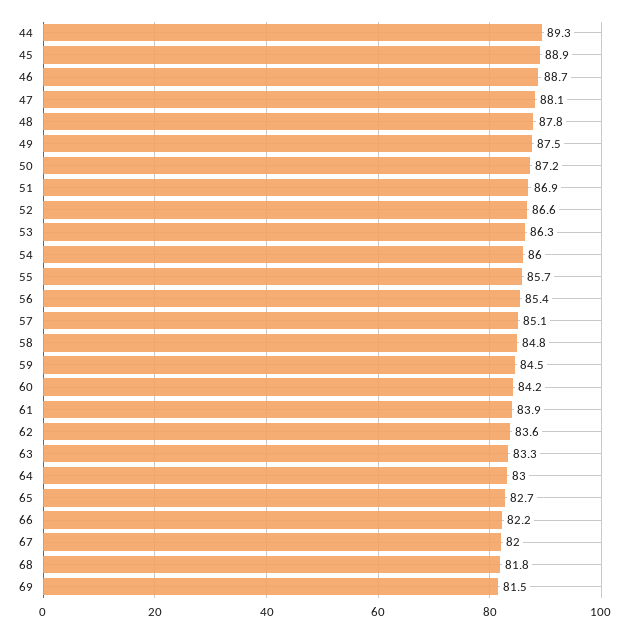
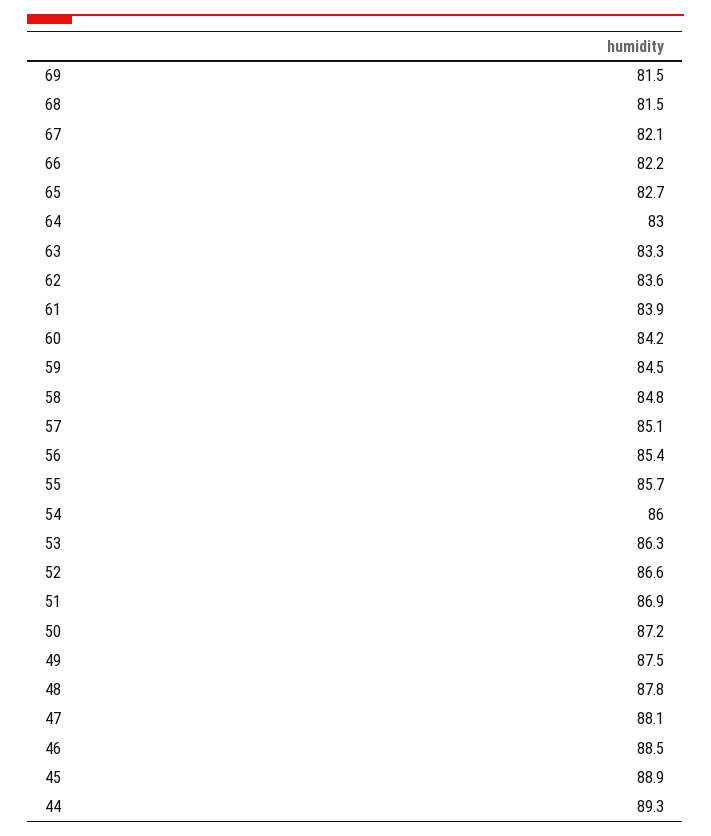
46: 88.7 -> 88.5
67: 82 -> 82.1
68: 81.8 -> 81.5

